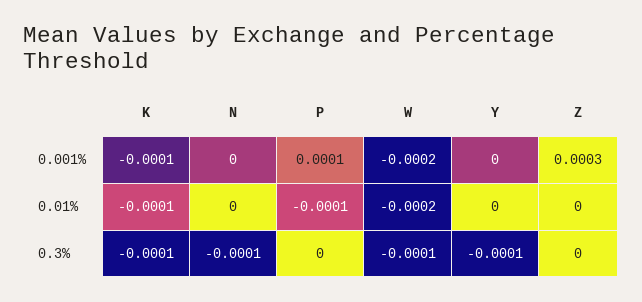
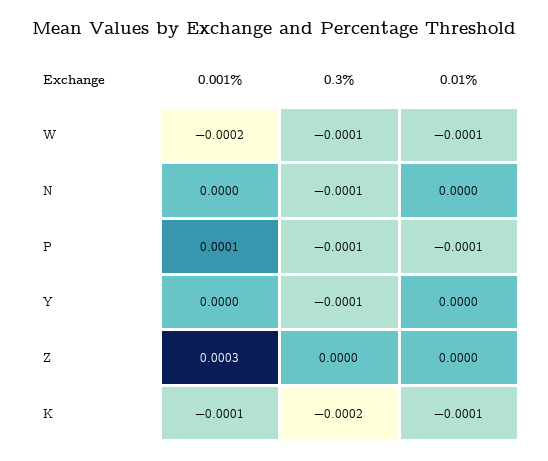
W, 0.01%: -0.0002 -> -0.0001
K, 0.3%: -0.0001 -> -0.0002
P, 0.3%: 0 -> -0.0001

